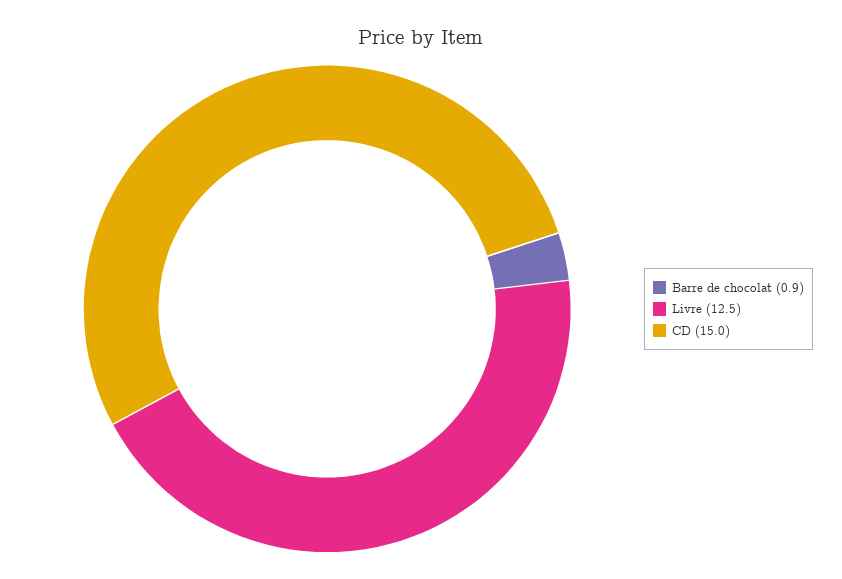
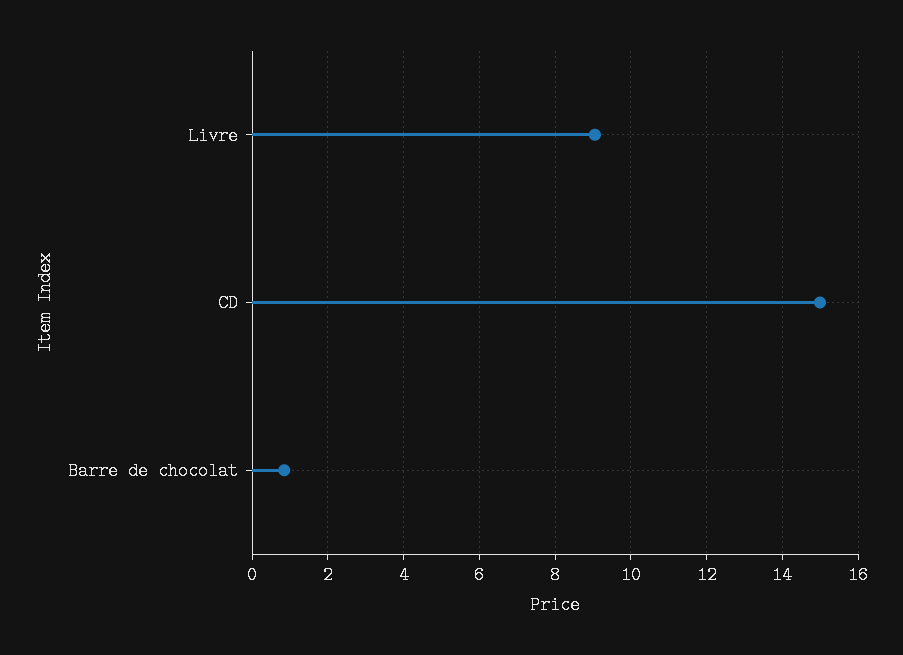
Livre: 12.5 -> 9

